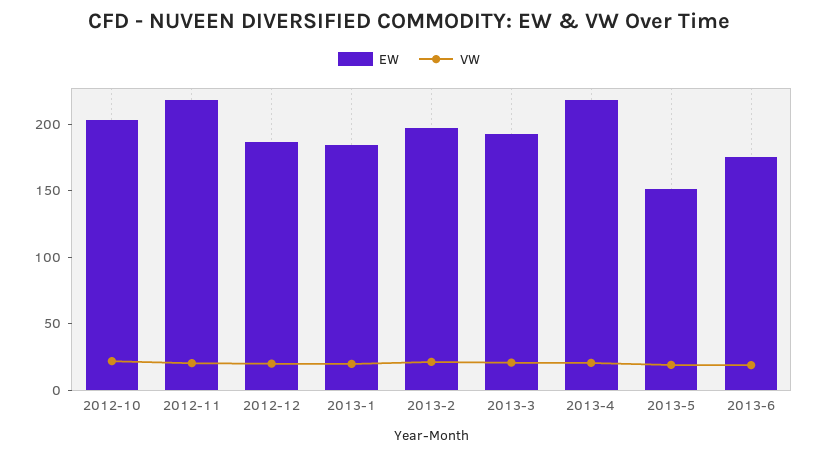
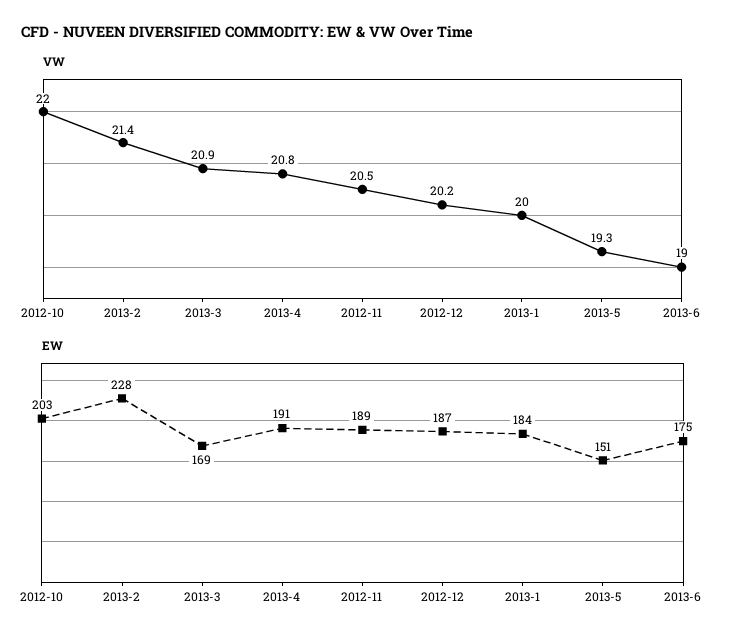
EW, 2012-11: 220 -> 189
EW, 2013-2: 200 -> 228
EW, 2013-3: 190 -> 169
EW, 2013-4: 220 -> 191

